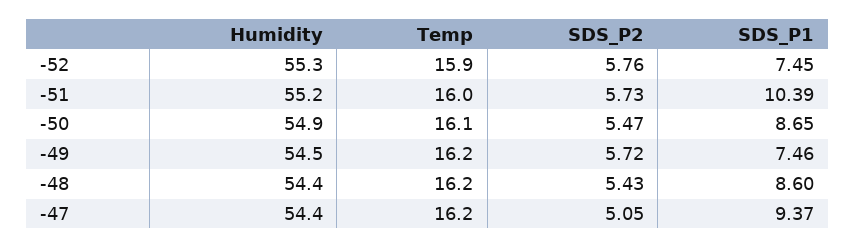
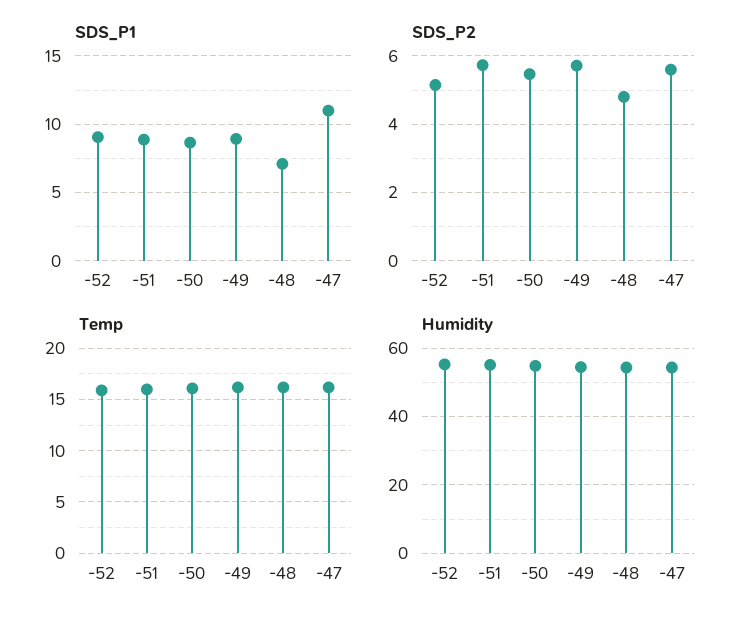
SDS_P2, -52: 5.76 -> 5.2
SDS_P1, -52: 7.45 -> 9
SDS_P1, -51: 10.39 -> 9
SDS_P1, -49: 7.46 -> 9
SDS_P2, -48: 5.43 -> 4.8
SDS_P1, -48: 8.6 -> 7
SDS_P2, -47: 5.05 -> 5.6
SDS_P1, -47: 9.37 -> 11

